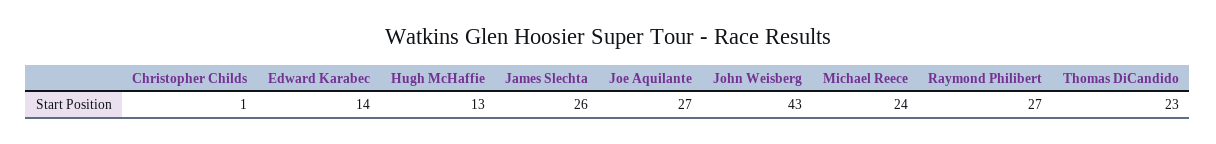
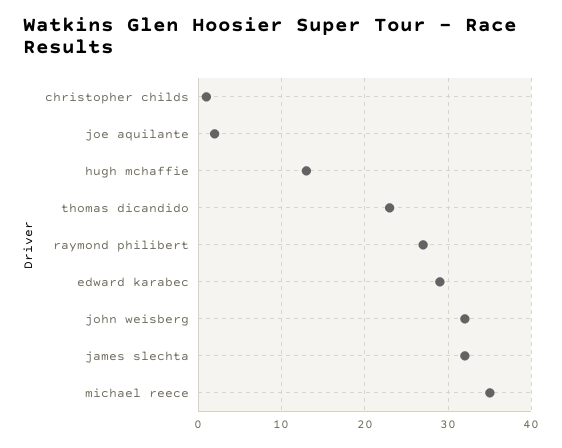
Edward Karabec: 14 -> 29
James Slechta: 26 -> 32
Joe Aquilante: 27 -> 2
John Weisberg: 43 -> 32
Michael Reece: 24 -> 35

